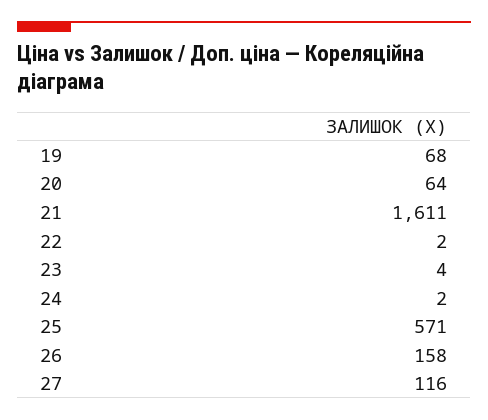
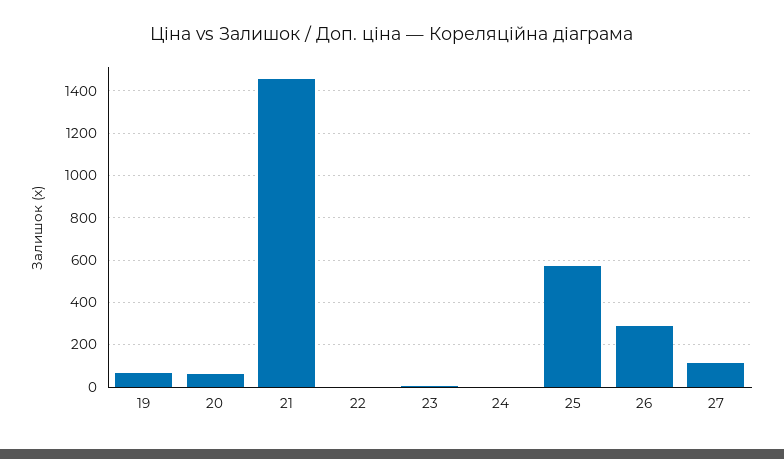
21: 1611 -> 1450
26: 158 -> 300

